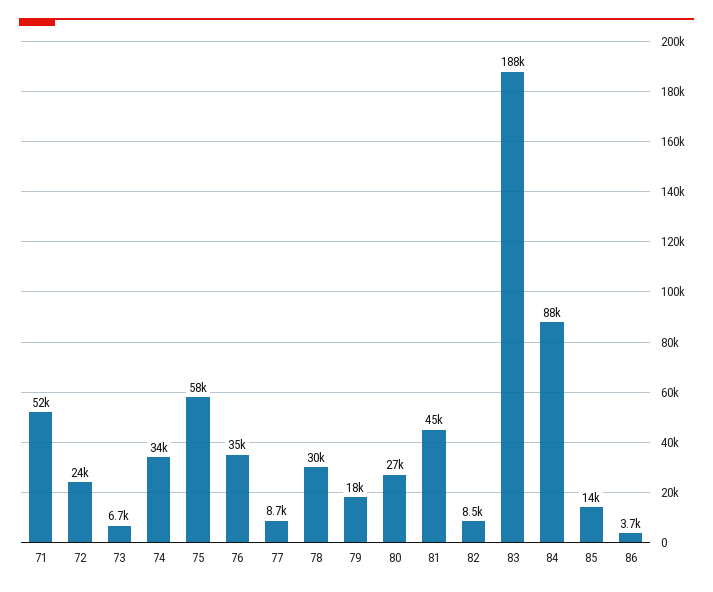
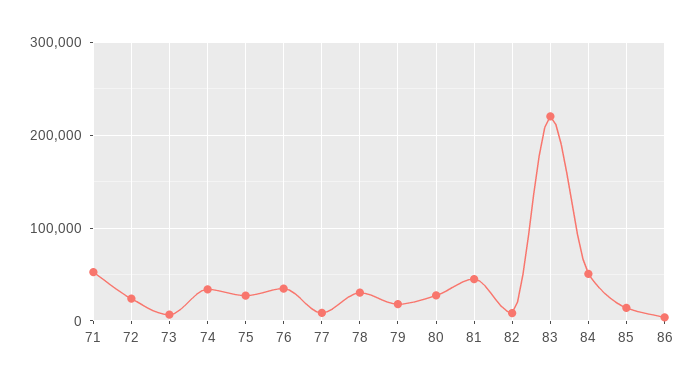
75: 58000 -> 30000
83: 188000 -> 220000
84: 88000 -> 50000

